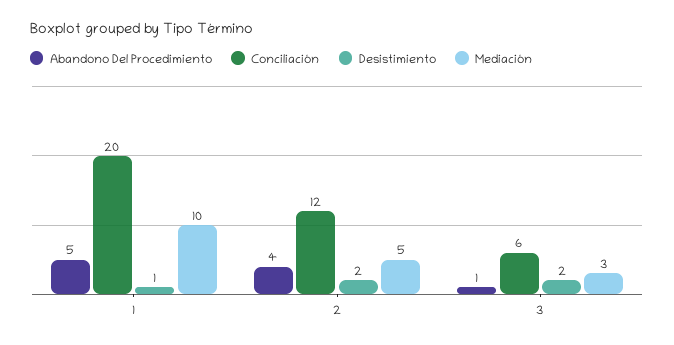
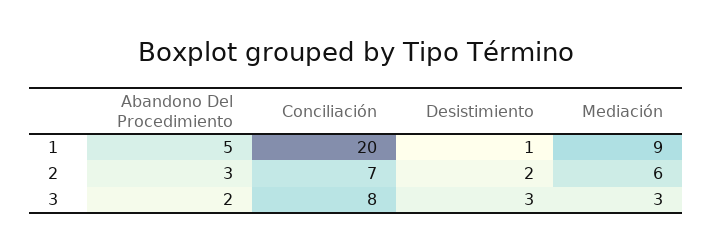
Mediación, 1: 10 -> 9
Abandono Del Procedimiento, 2: 4 -> 3
Conciliación, 2: 12 -> 7
Mediación, 2: 5 -> 6
Abandono Del Procedimiento, 3: 1 -> 2
Conciliación, 3: 6 -> 8
Desistimiento, 3: 2 -> 3

